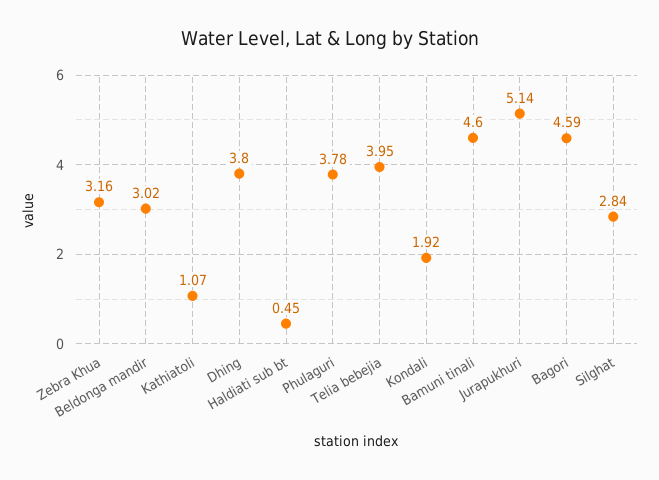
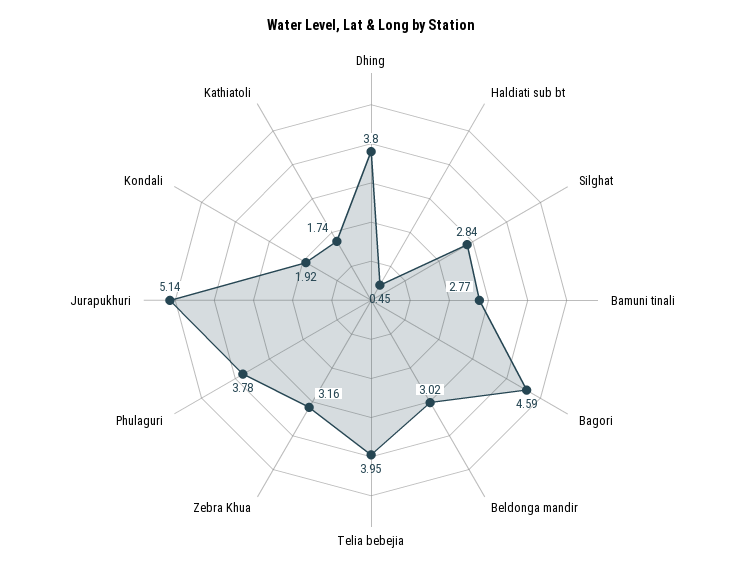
Kathiatoli: 1.07 -> 1.74
Bamuni tinali: 4.6 -> 2.77

